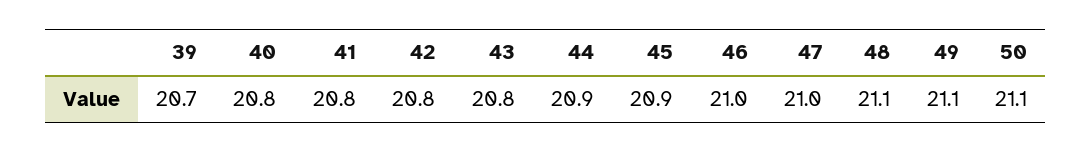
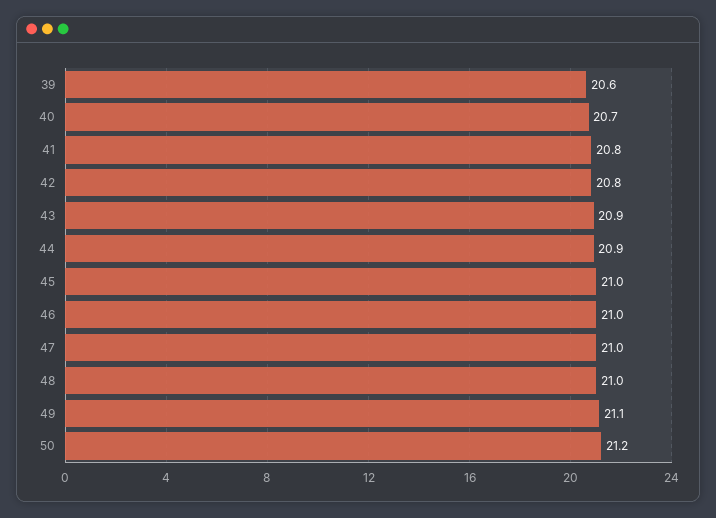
39: 20.7 -> 20.6
40: 20.8 -> 20.7
43: 20.8 -> 20.9
45: 20.9 -> 21
48: 21.1 -> 21
50: 21.1 -> 21.2

